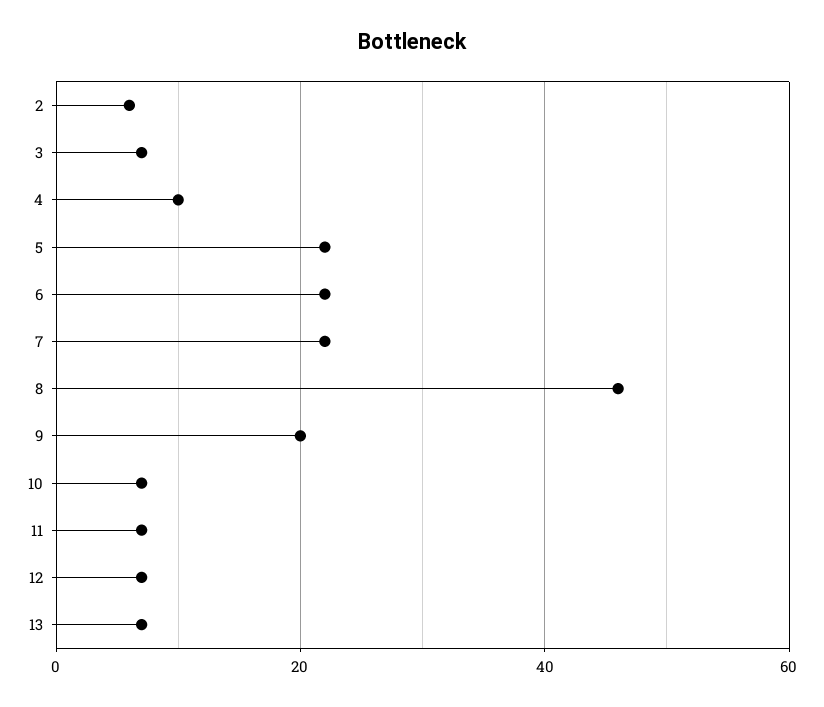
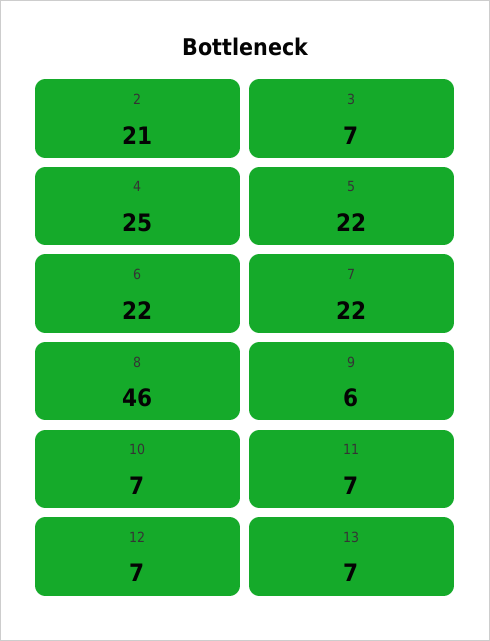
2: 5 -> 21
4: 10 -> 25
9: 20 -> 6

